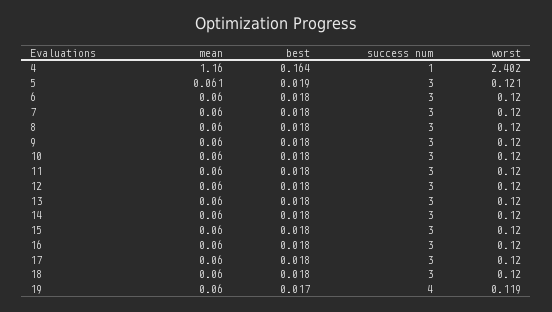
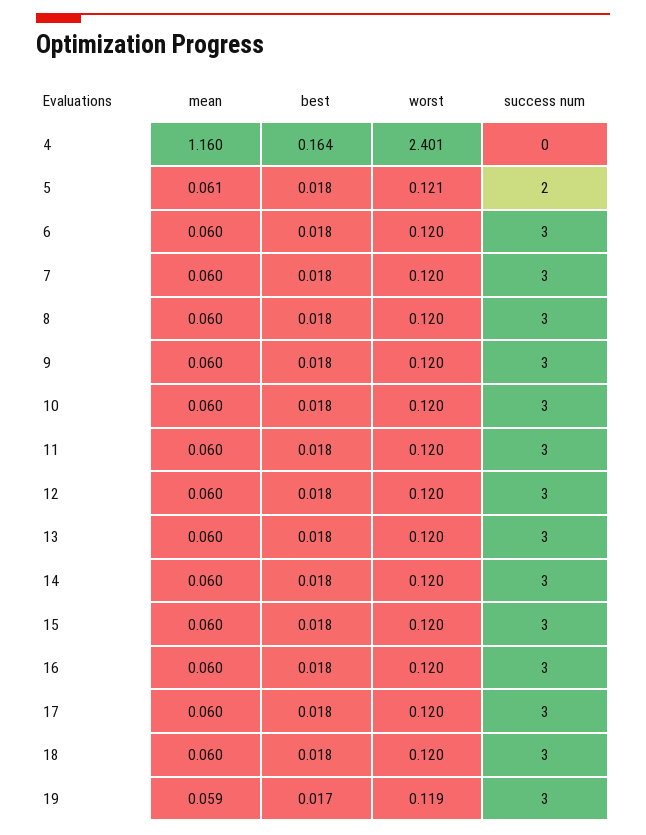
success num, 4: 1 -> 0
worst, 4: 2.402 -> 2.401
best, 5: 0.019 -> 0.018
success num, 5: 3 -> 2
mean, 19: 0.06 -> 0.059
success num, 19: 4 -> 3

